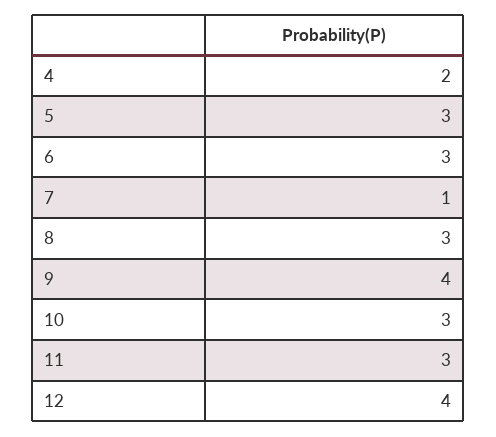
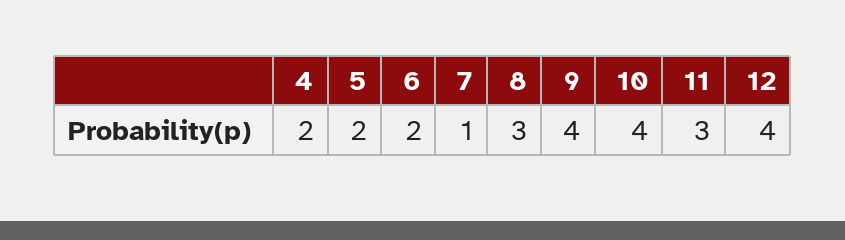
5: 3 -> 2
6: 3 -> 2
10: 3 -> 4

